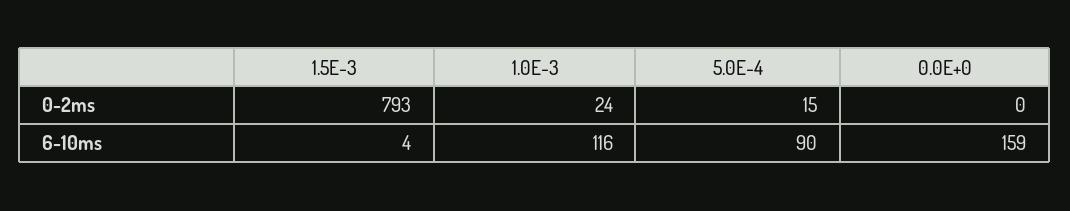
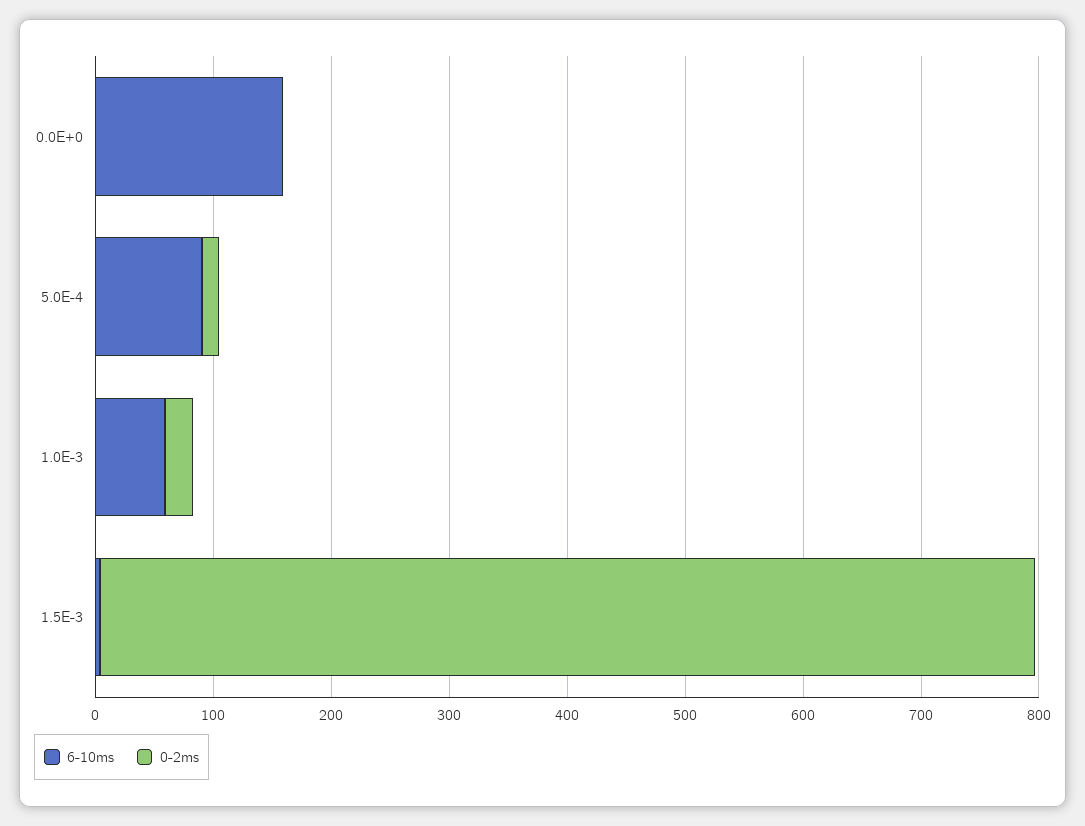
6-10ms, 1.0E-3: 116 -> 60

